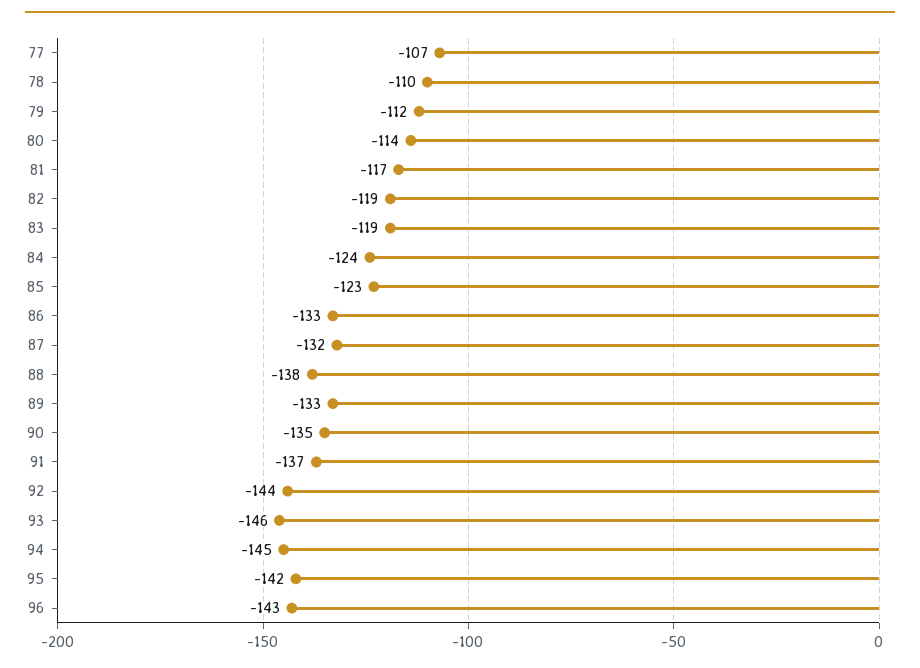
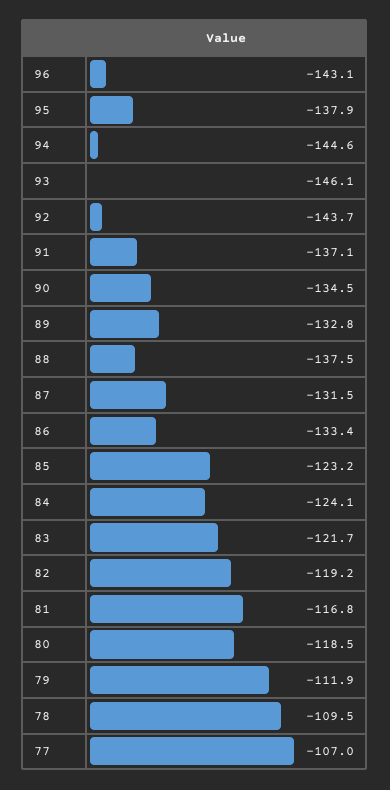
80: -114 -> -118.5
83: -119 -> -121.7
95: -142 -> -137.9

